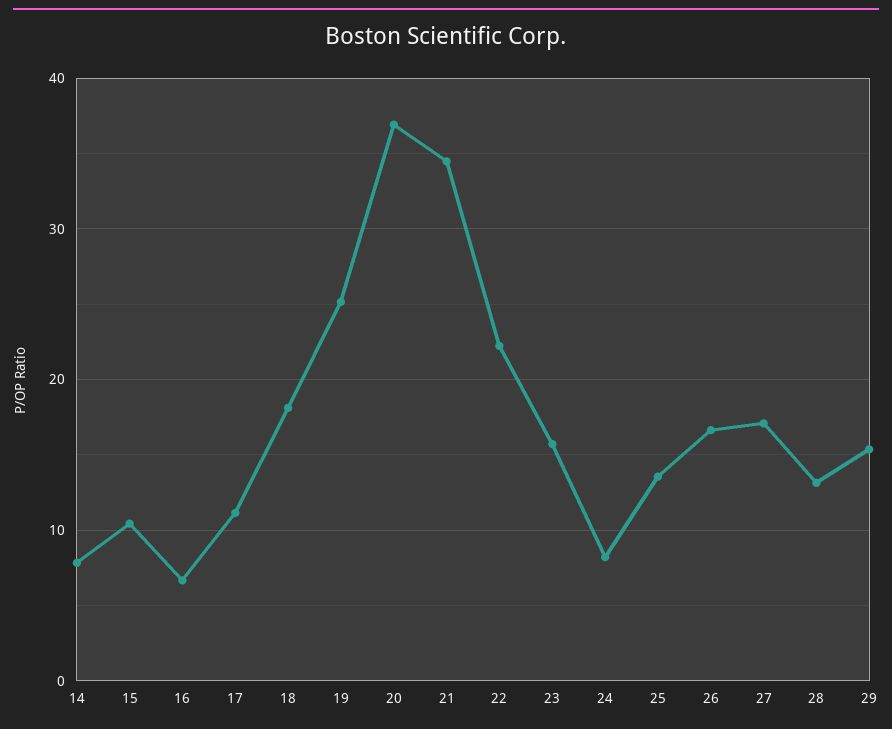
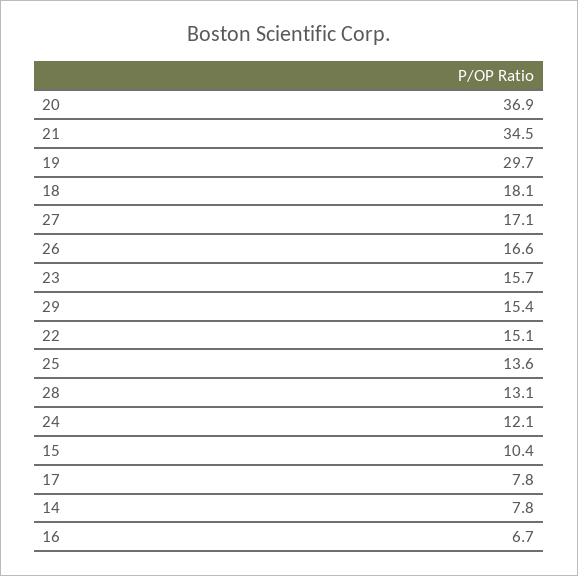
17: 11 -> 7.8
19: 25 -> 29.7
22: 22 -> 15.1
24: 8 -> 12.1

